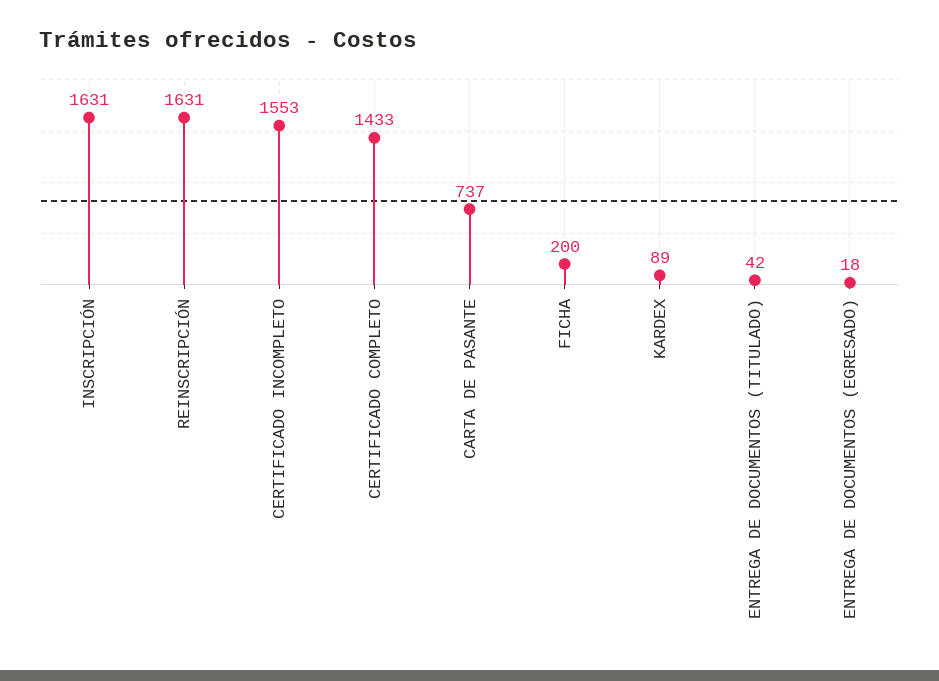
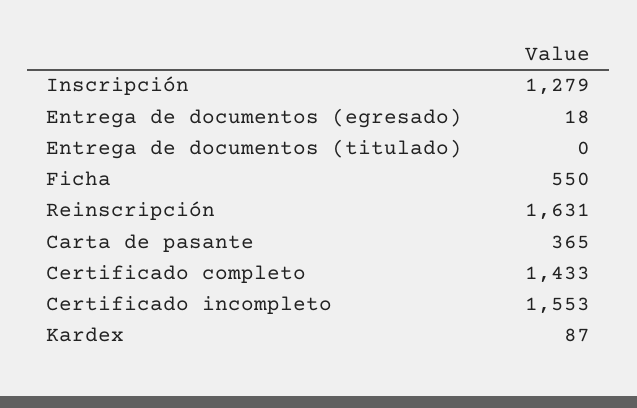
INSCRIPCIÓN: 1631 -> 1279
CARTA DE PASANTE: 737 -> 365
FICHA: 200 -> 550
KARDEX: 89 -> 87
ENTREGA DE DOCUMENTOS (TITULADO): 42 -> 0

